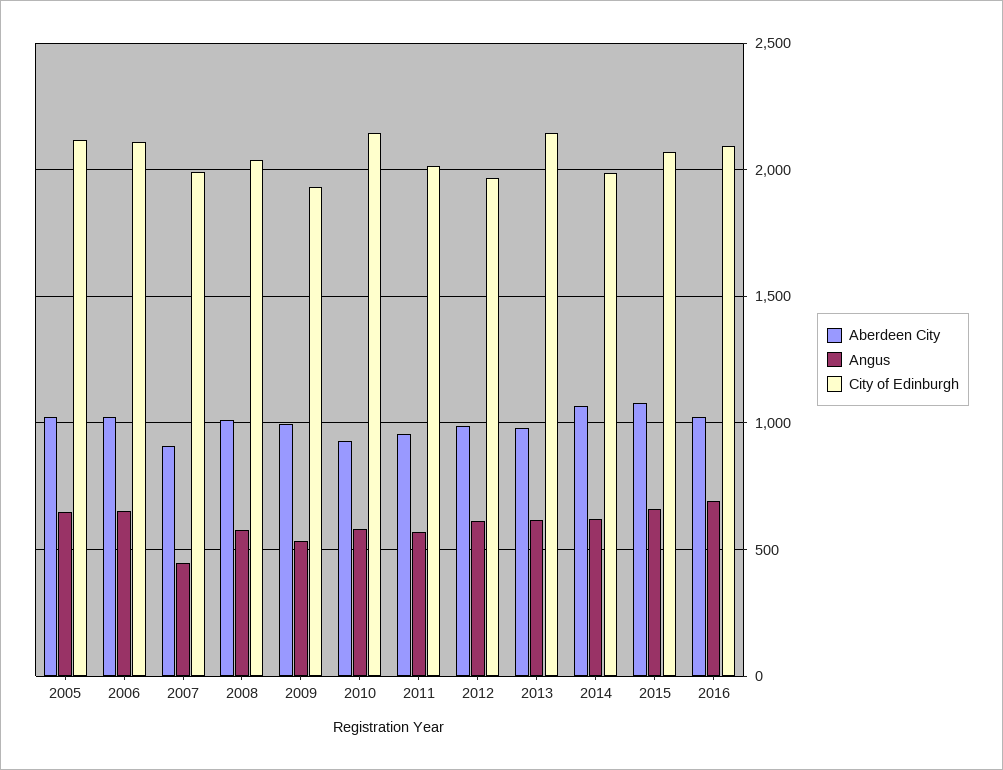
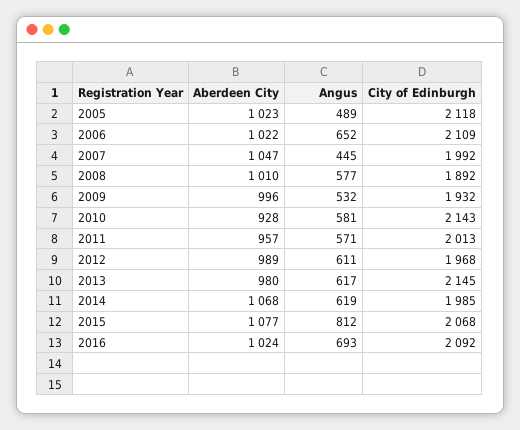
Angus, 2005: 650 -> 489
Aberdeen City, 2007: 900 -> 1047
City of Edinburgh, 2008: 2050 -> 1892
Angus, 2015: 650 -> 812

